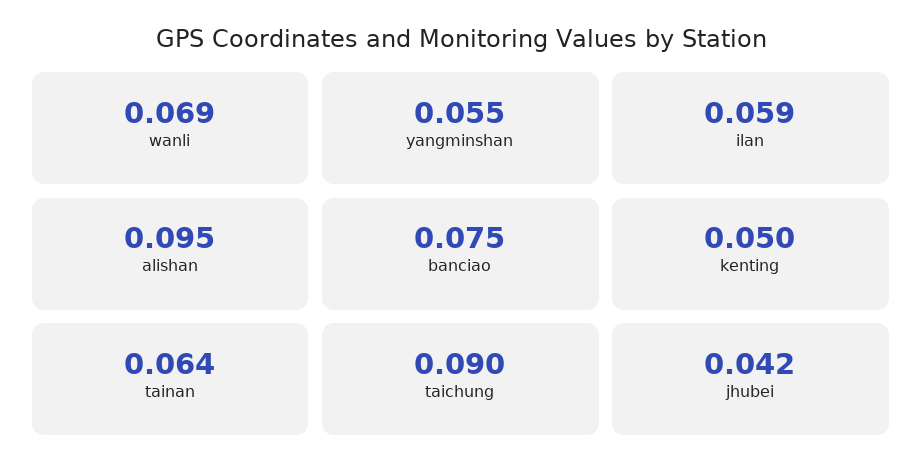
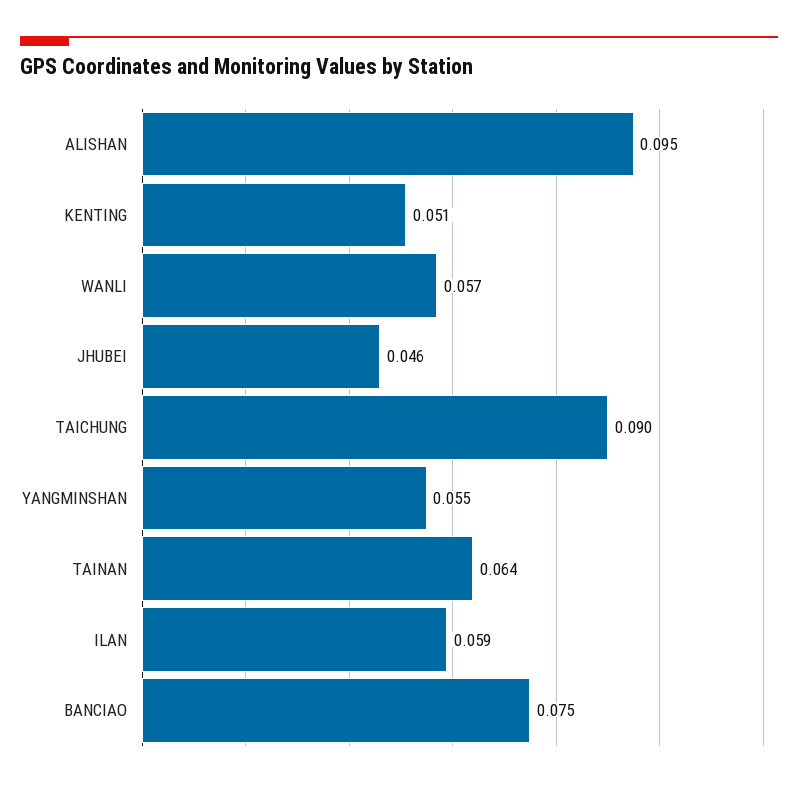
wanli: 0.069 -> 0.057
kenting: 0.05 -> 0.051
jhubei: 0.042 -> 0.046

